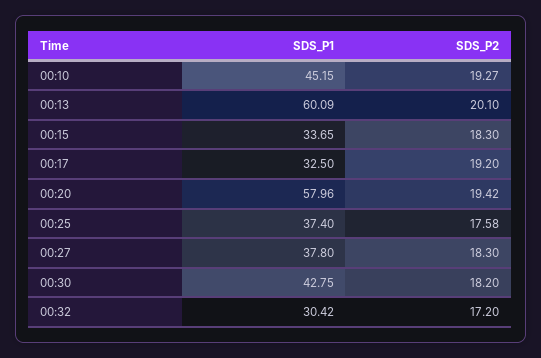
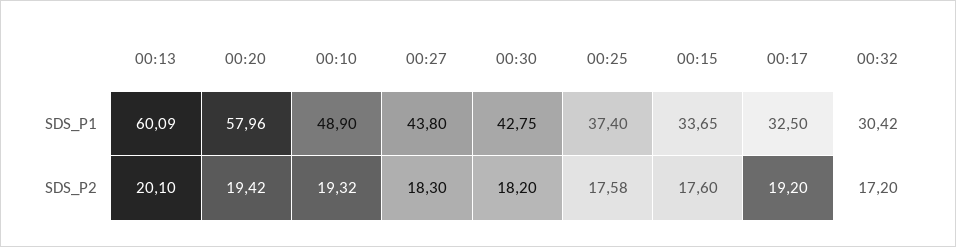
SDS_P1, 00:10: 45.15 -> 48.9
SDS_P2, 00:10: 19.27 -> 19.32
SDS_P2, 00:15: 18.3 -> 17.6
SDS_P1, 00:27: 37.8 -> 43.8

